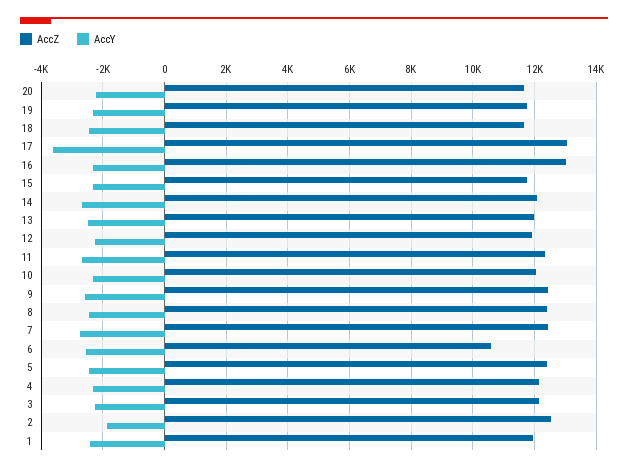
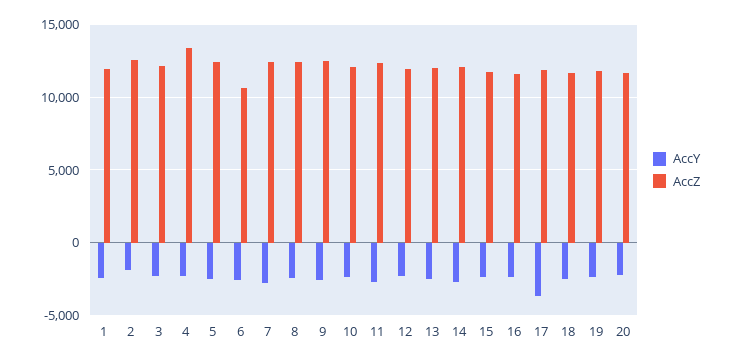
AccZ, 17: 13000 -> 12000
AccZ, 16: 13000 -> 11500
AccZ, 4: 12200 -> 13500

